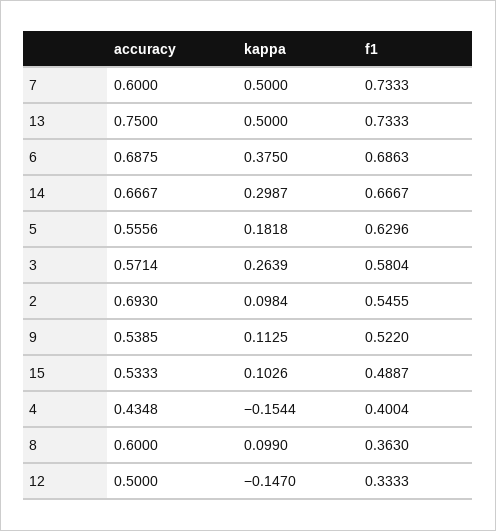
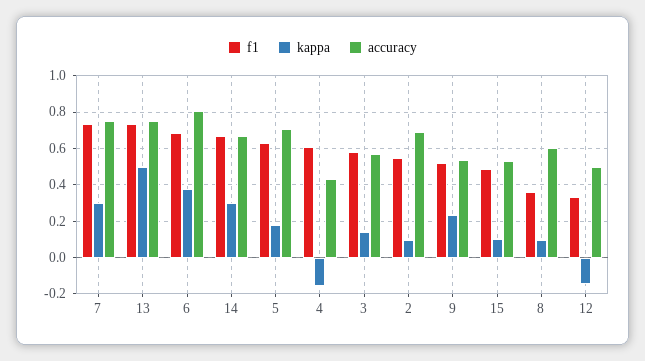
accuracy, 7: 0.6 -> 0.75
kappa, 7: 0.5 -> 0.3
accuracy, 6: 0.6875 -> 0.8
accuracy, 5: 0.5556 -> 0.7
kappa, 3: 0.2639 -> 0.15
kappa, 9: 0.1125 -> 0.25
f1, 4: 0.4004 -> 0.6

